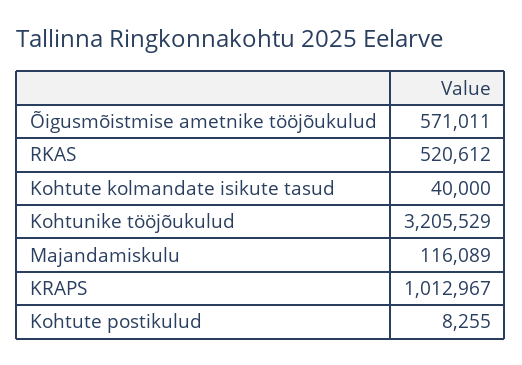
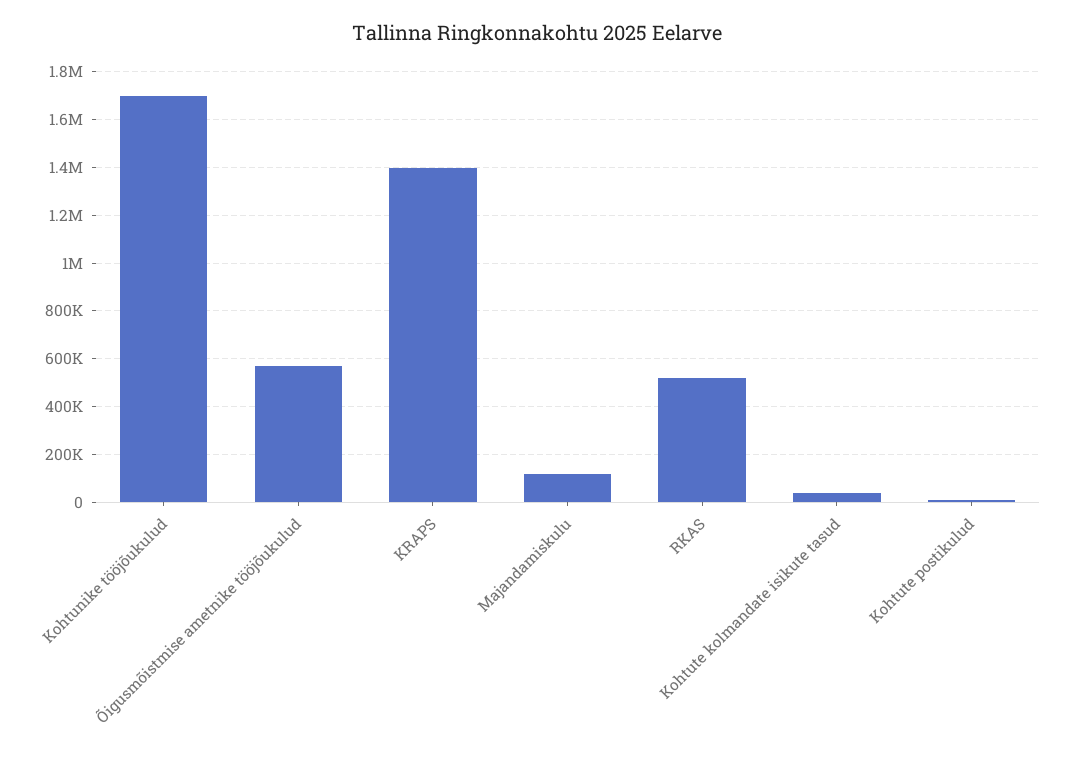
Kohtunike tööjõukulud: 3205529 -> 1700000
KRAPS: 1012967 -> 1400000

